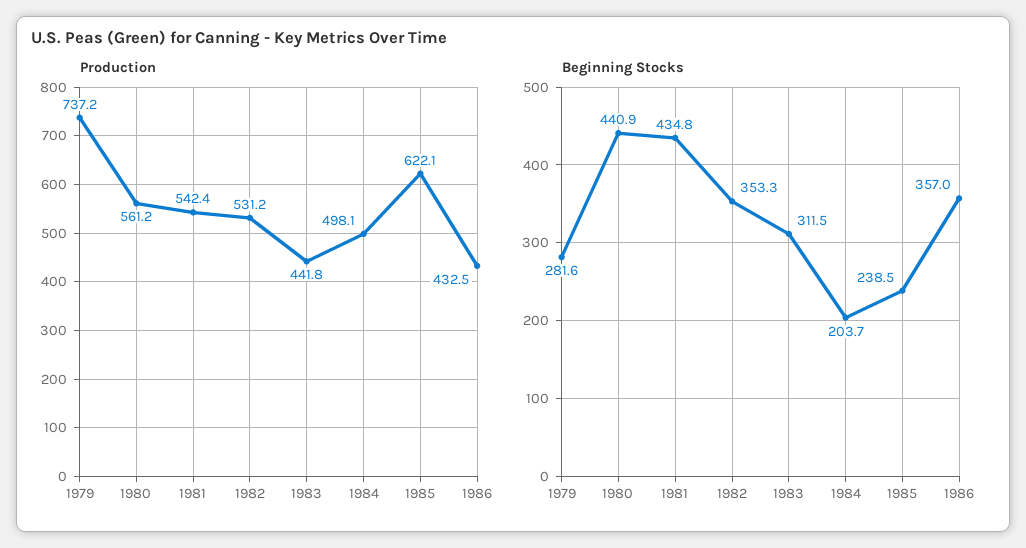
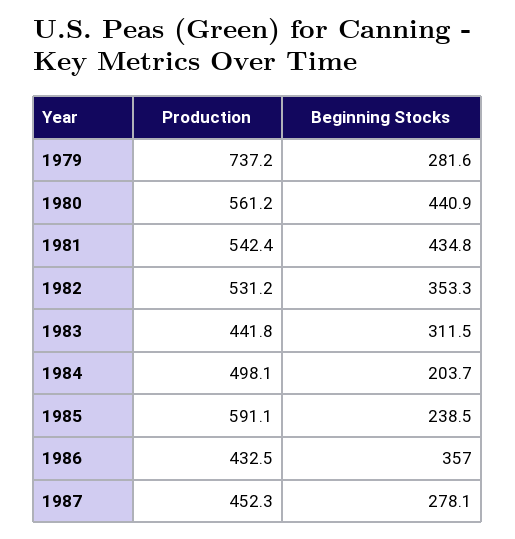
Production, 1985: 622.1 -> 591.1
Production, 1987: none -> 452.3
Beginning Stocks, 1987: none -> 278.1

